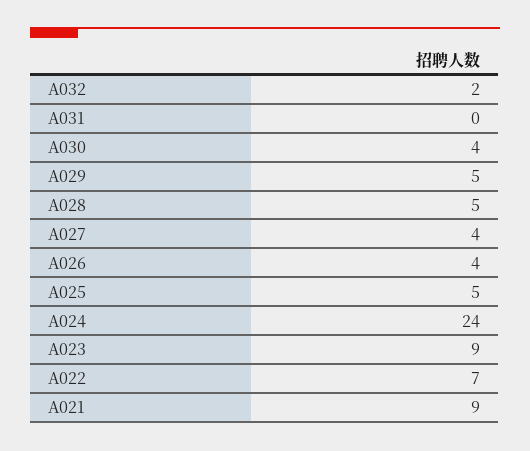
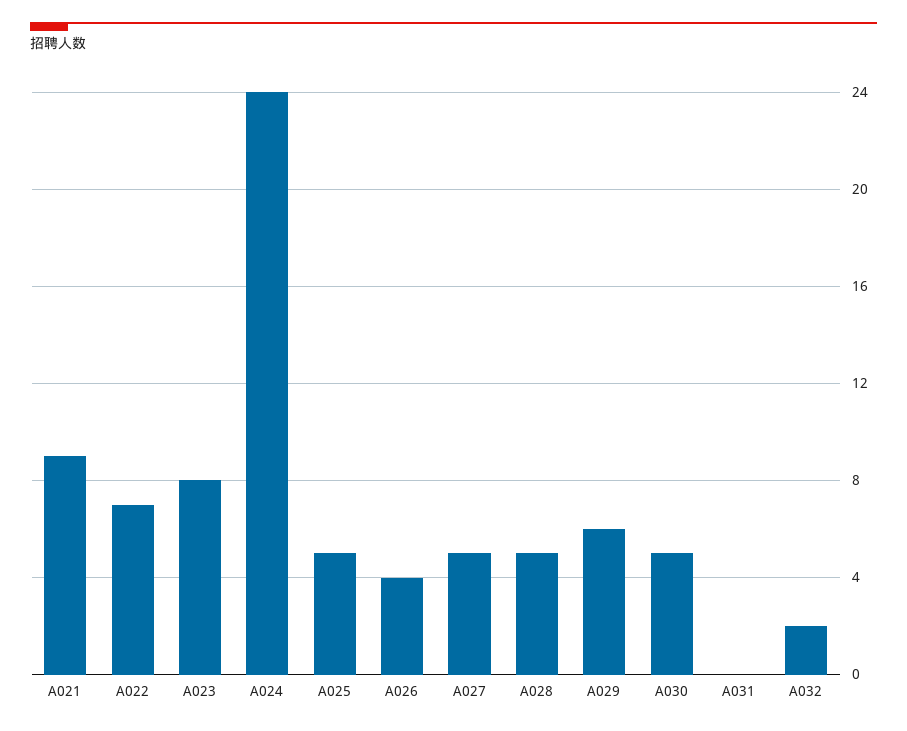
A030: 4 -> 5
A029: 5 -> 6
A027: 4 -> 5
A023: 9 -> 8

